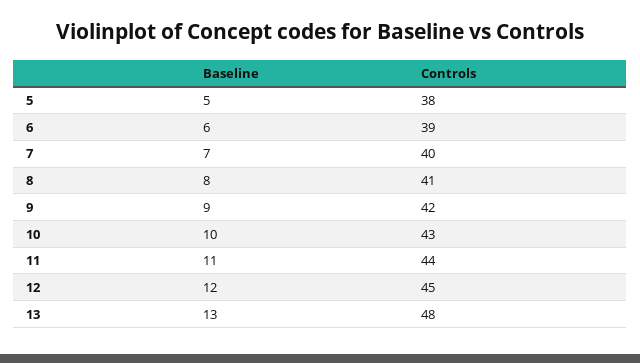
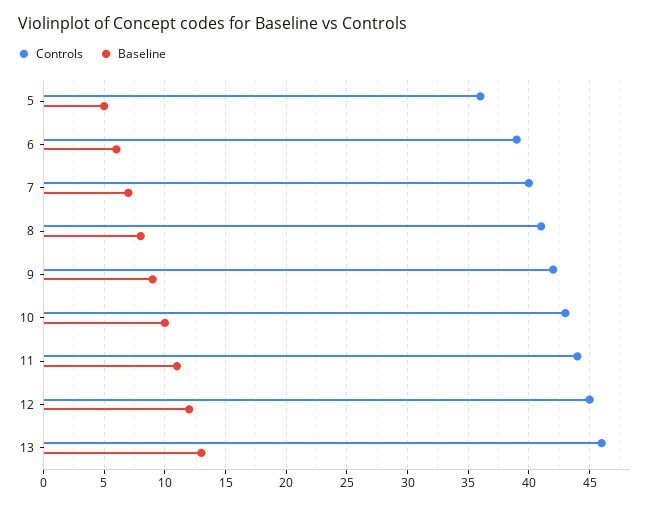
Controls, 5: 38 -> 36
Controls, 13: 48 -> 46

